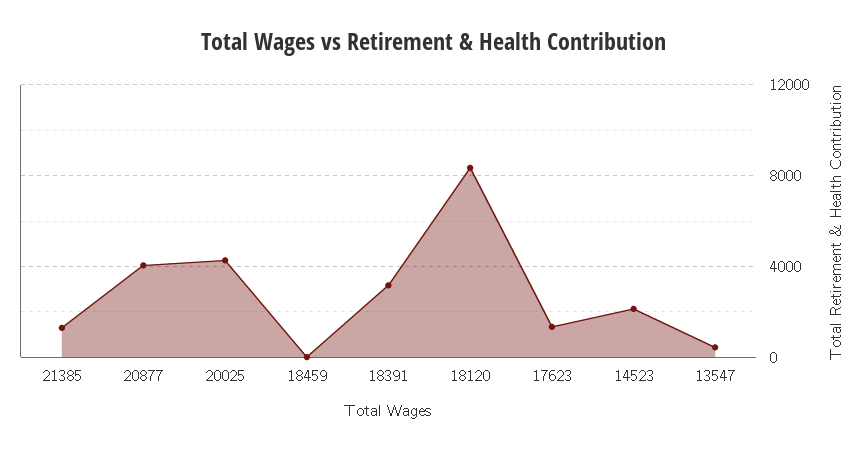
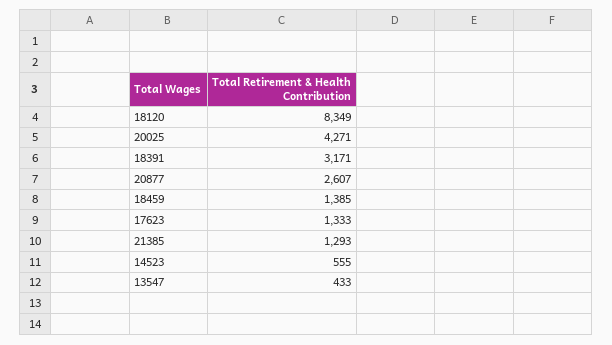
20877: 4000 -> 2607
18459: 0 -> 1385
14523: 2000 -> 555

